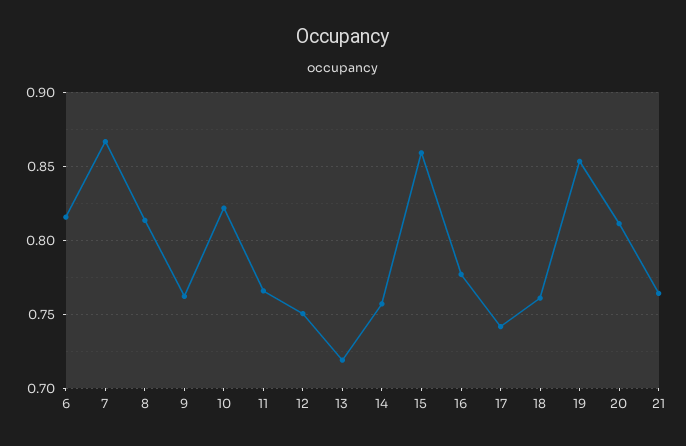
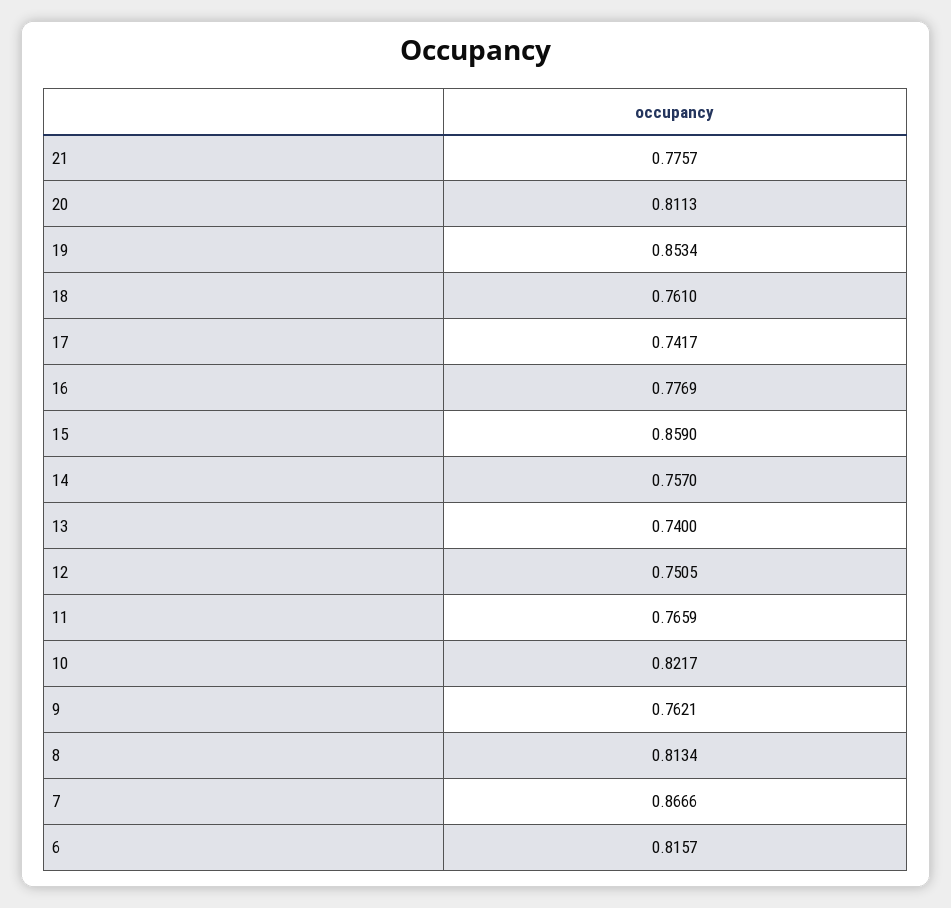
13: 0.72 -> 0.74
21: 0.765 -> 0.7757

